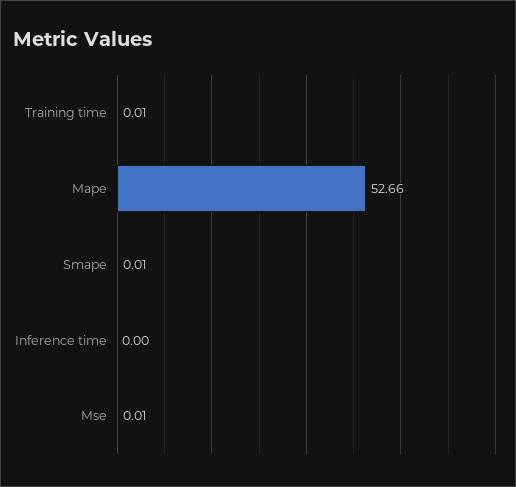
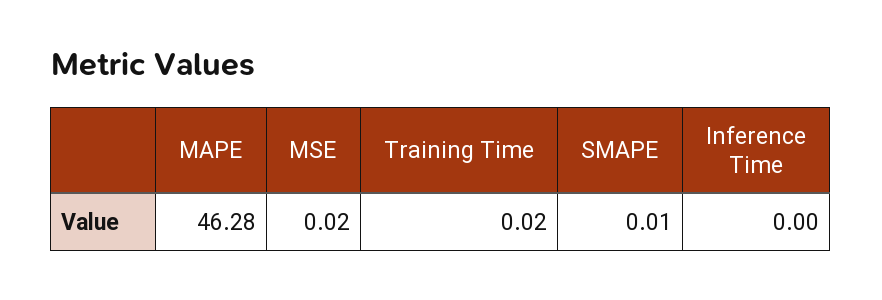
Training time: 0.01 -> 0.02
Mape: 52.66 -> 46.28
Mse: 0.01 -> 0.02

